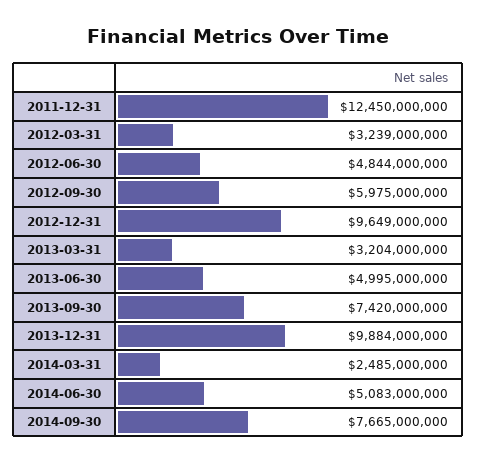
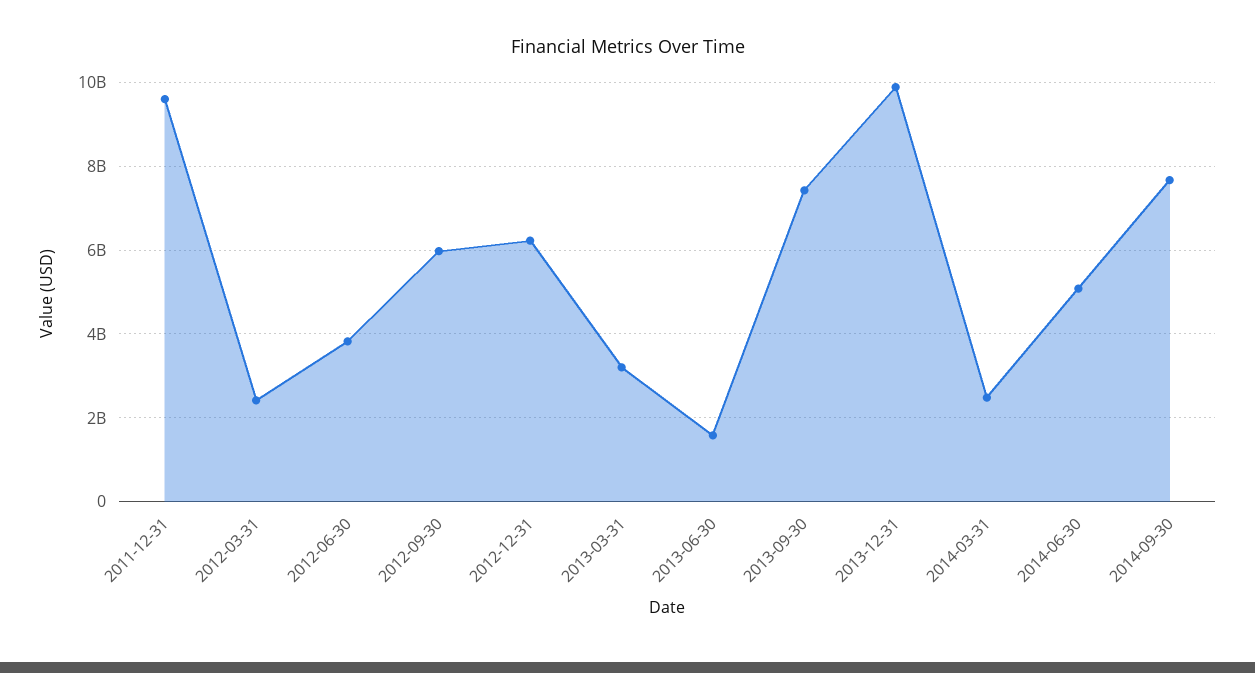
2011-12-31: 12450000000 -> 9600000000
2012-03-31: 3239000000 -> 2400000000
2012-06-30: 4844000000 -> 3800000000
2012-12-31: 9649000000 -> 6200000000
2013-06-30: 4995000000 -> 1600000000

